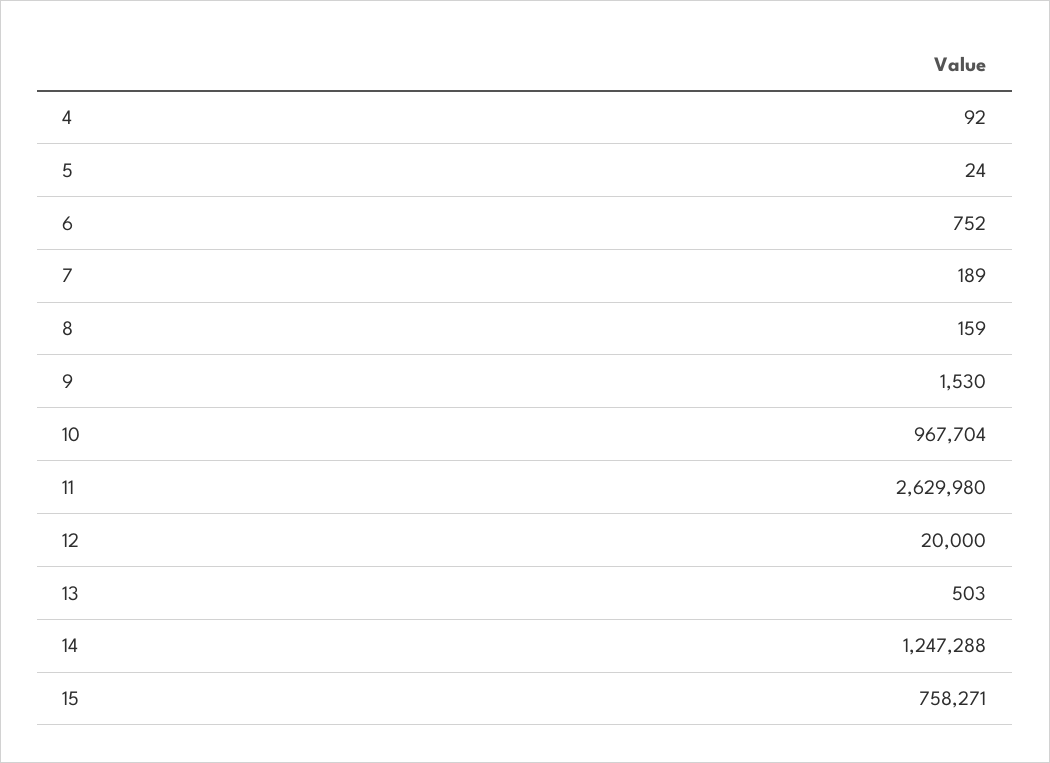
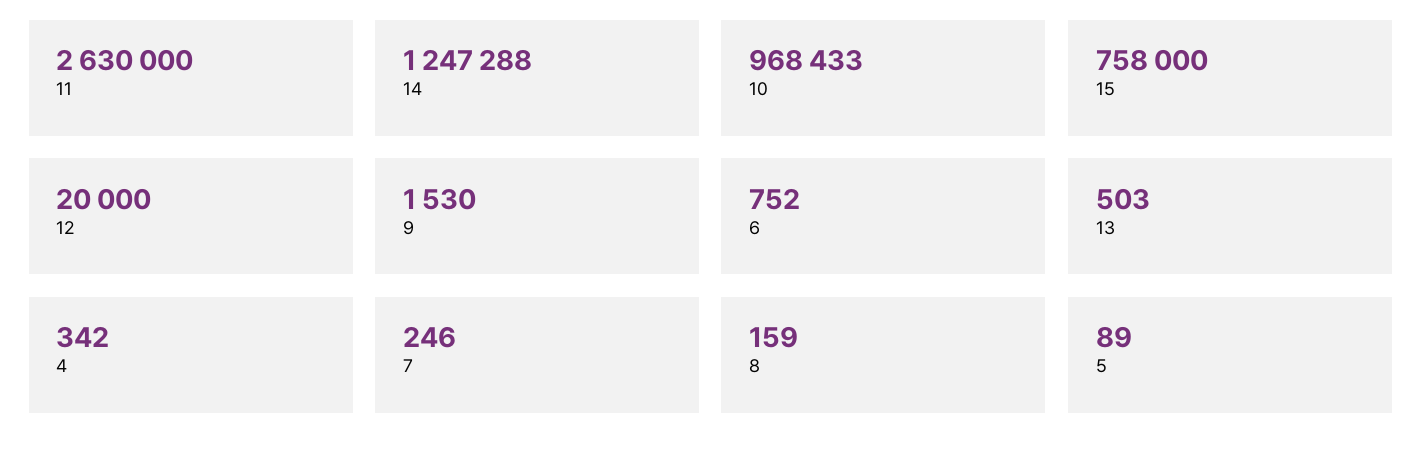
4: 92 -> 342
5: 24 -> 89
7: 189 -> 246
10: 967704 -> 968433
11: 2629980 -> 2630000
15: 758271 -> 758000

